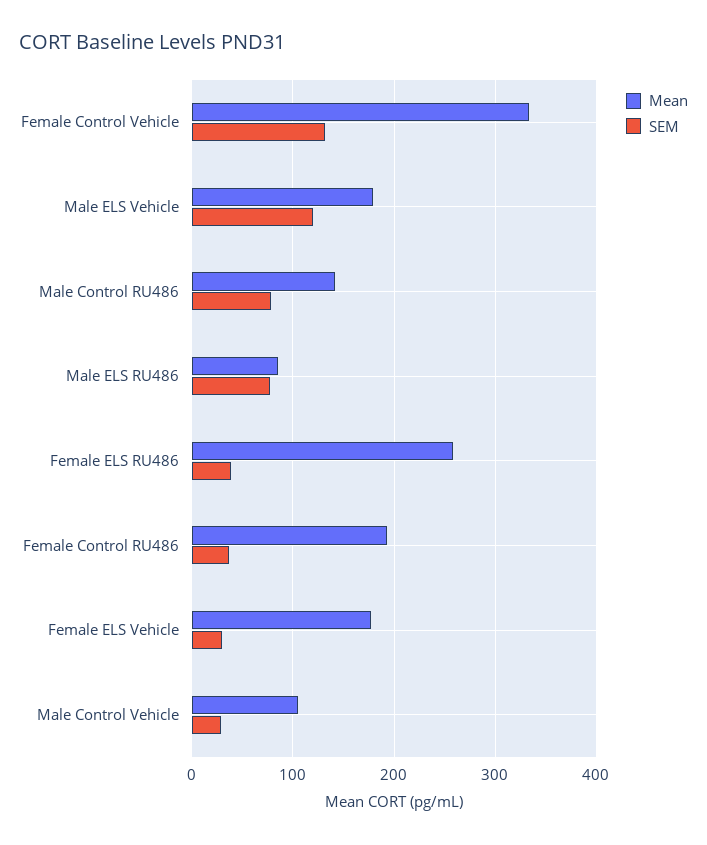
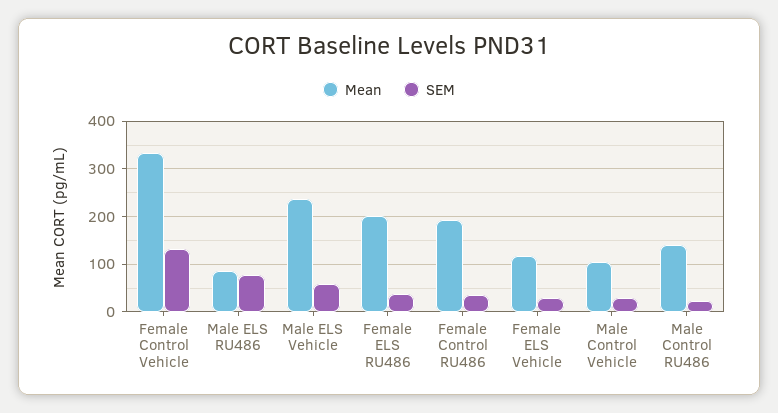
Mean, Male ELS Vehicle: 180 -> 240
SEM, Male ELS Vehicle: 120 -> 60
SEM, Male Control RU486: 80 -> 20
Mean, Female ELS RU486: 260 -> 200
Mean, Female ELS Vehicle: 180 -> 120

